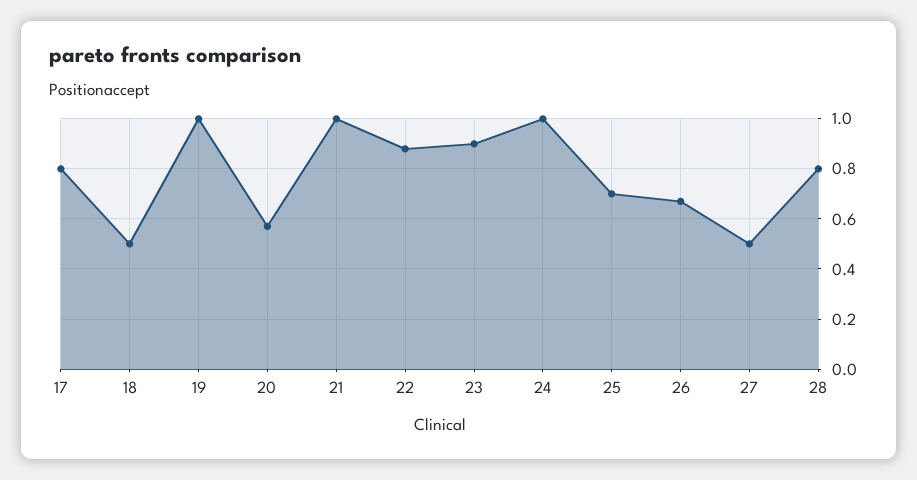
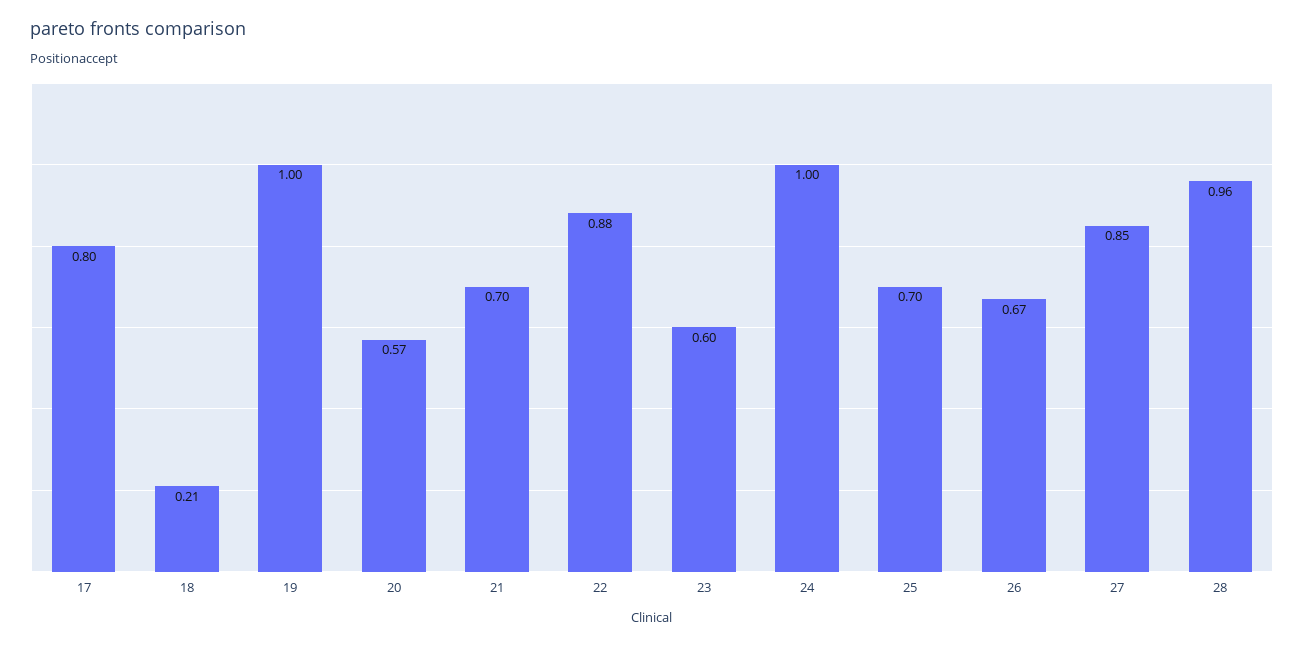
18: 0.5 -> 0.21
21: 1 -> 0.7
23: 0.9 -> 0.6
27: 0.5 -> 0.85
28: 0.8 -> 0.96

